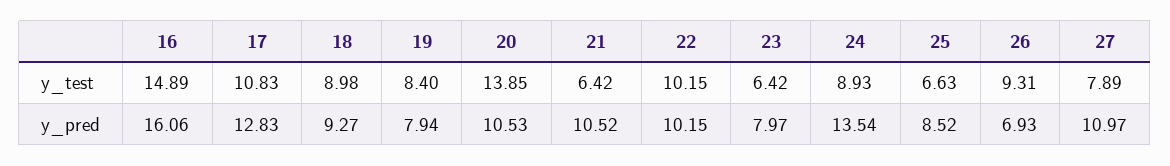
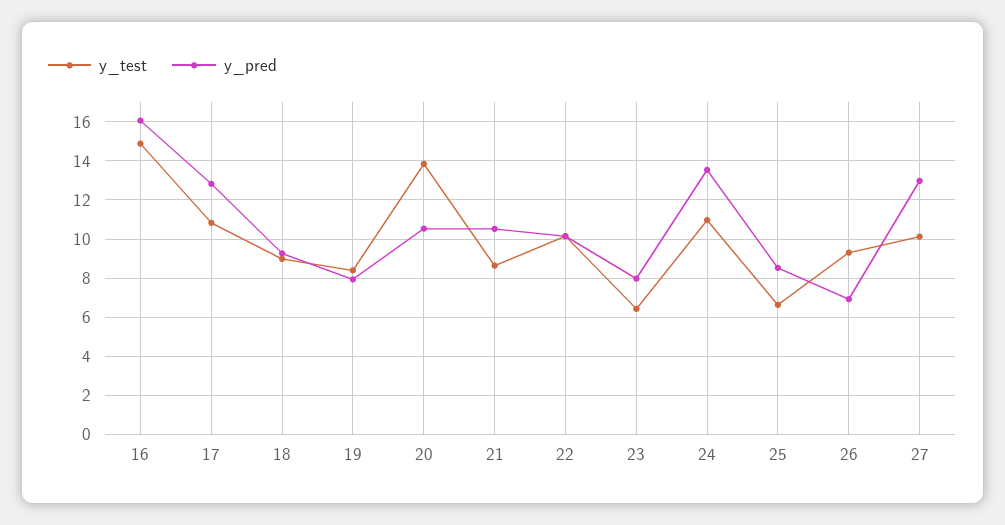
y_test, 21: 6.42 -> 8.5
y_test, 24: 8.93 -> 11
y_test, 27: 7.89 -> 10
y_pred, 27: 10.97 -> 13

